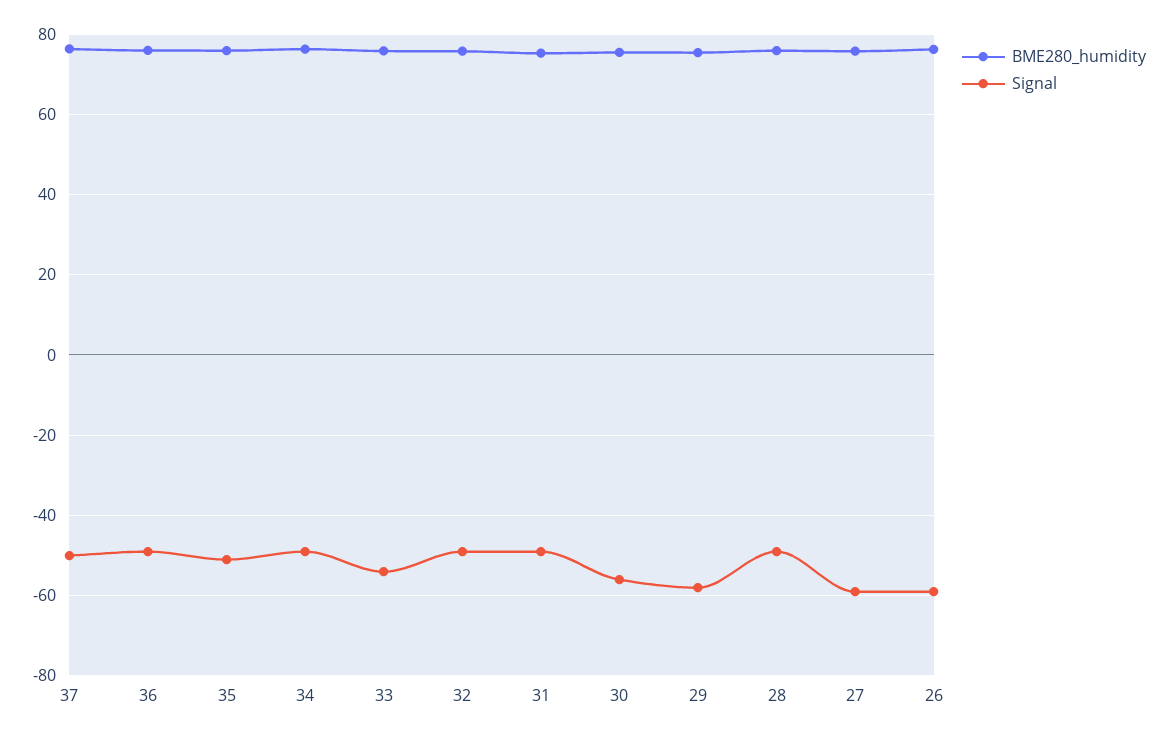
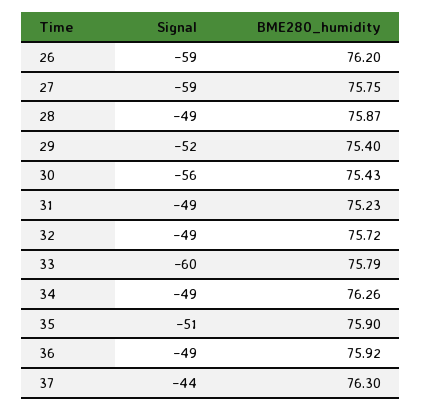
Signal, 37: -50 -> -44
Signal, 33: -54 -> -60
Signal, 29: -58 -> -52

